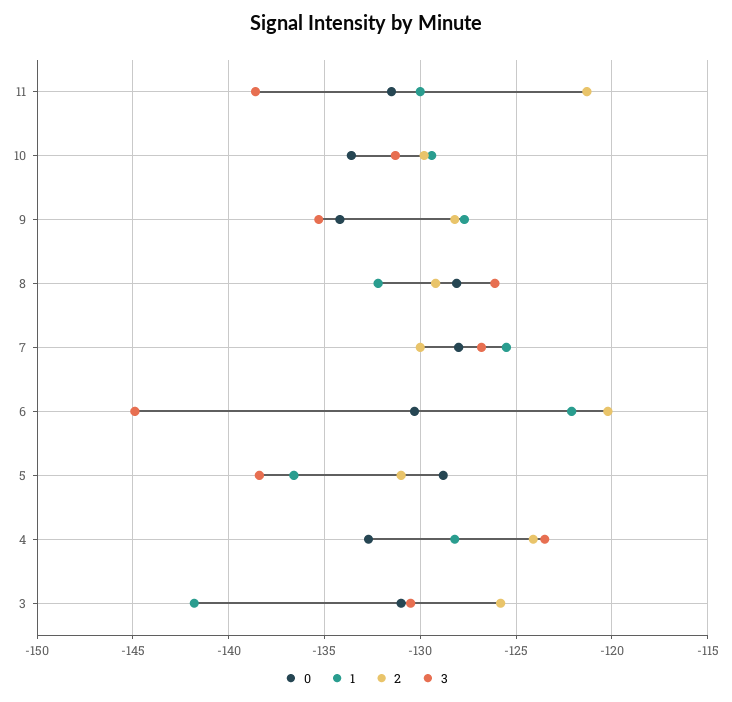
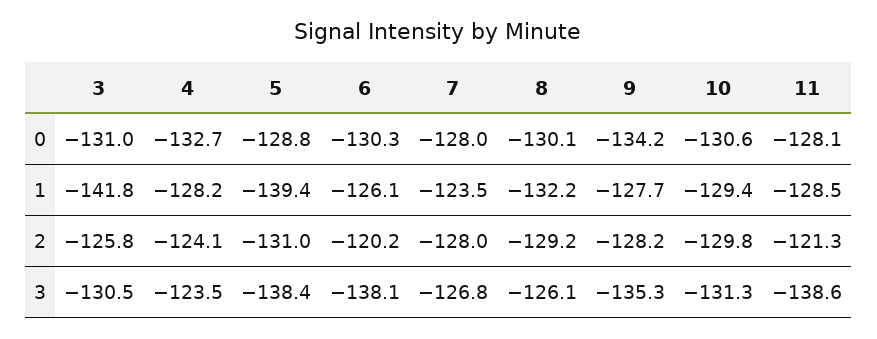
0, 11: -131.5 -> -128.1
1, 11: -130 -> -128.5
0, 10: -133.5 -> -130.6
0, 8: -128 -> -130.1
1, 7: -125.5 -> -123.5
2, 7: -130 -> -128
1, 6: -122 -> -126.1
3, 6: -145 -> -138.1
1, 5: -136.5 -> -139.4

